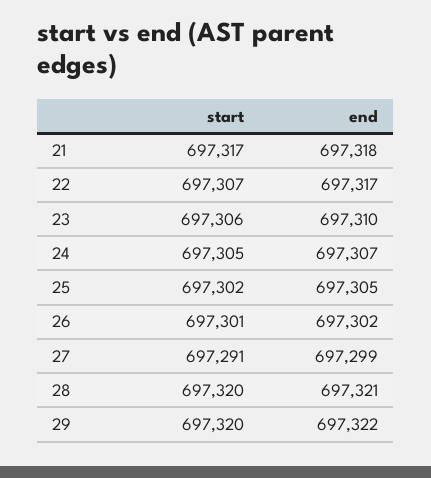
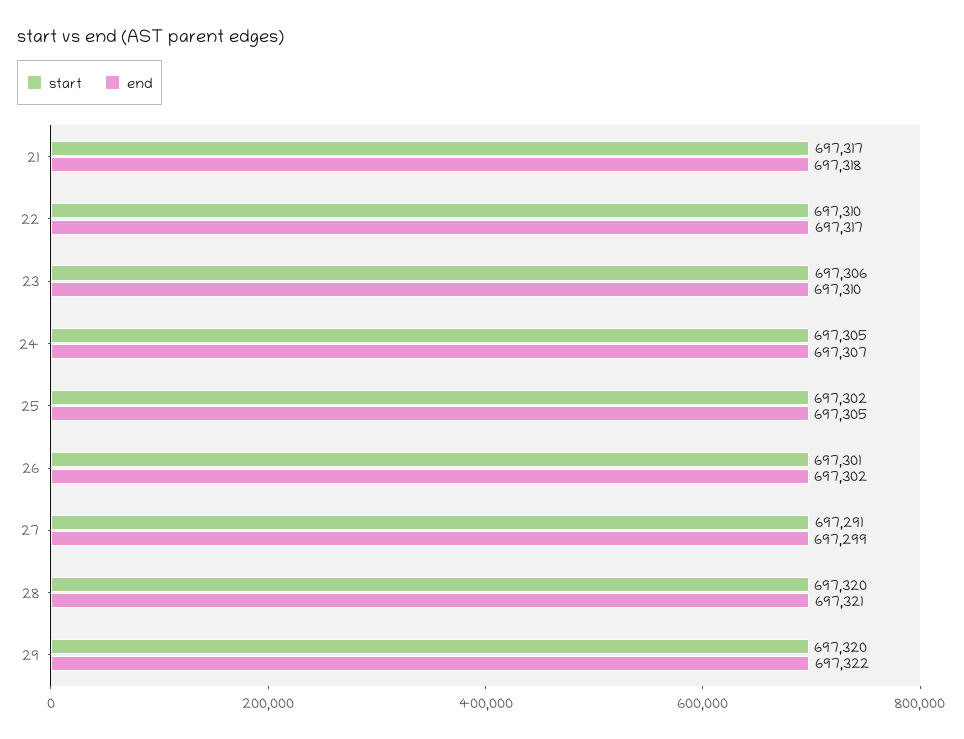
start, 22: 697307 -> 697310

